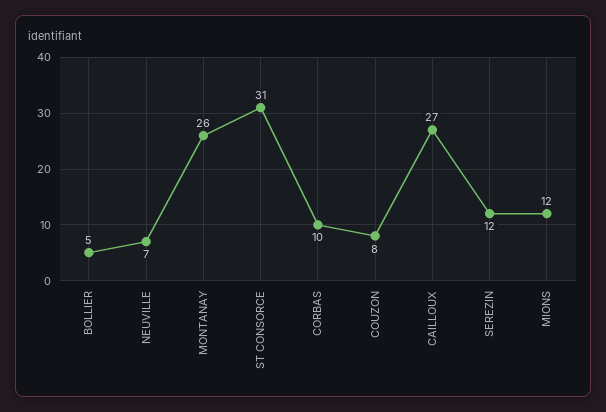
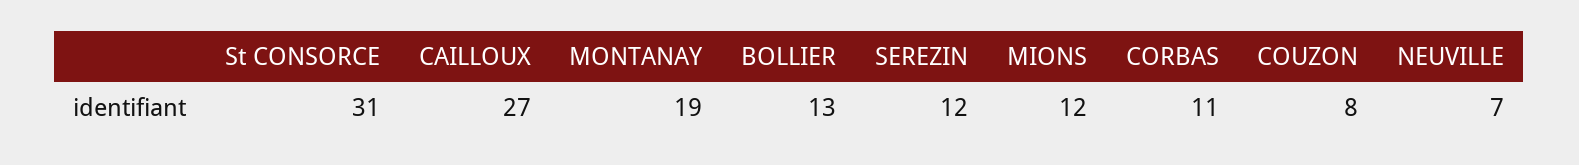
BOLLIER: 5 -> 13
MONTANAY: 26 -> 19
CORBAS: 10 -> 11

